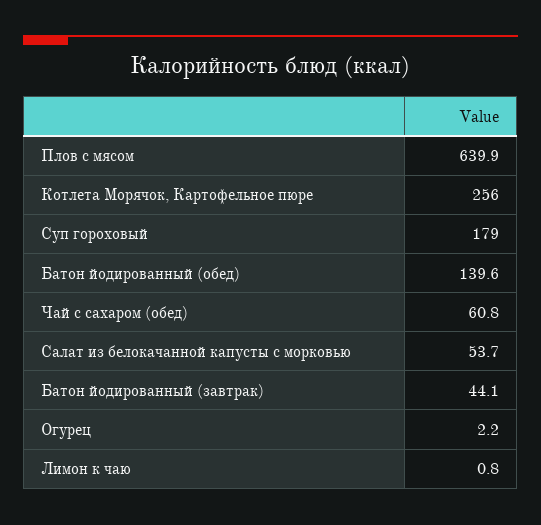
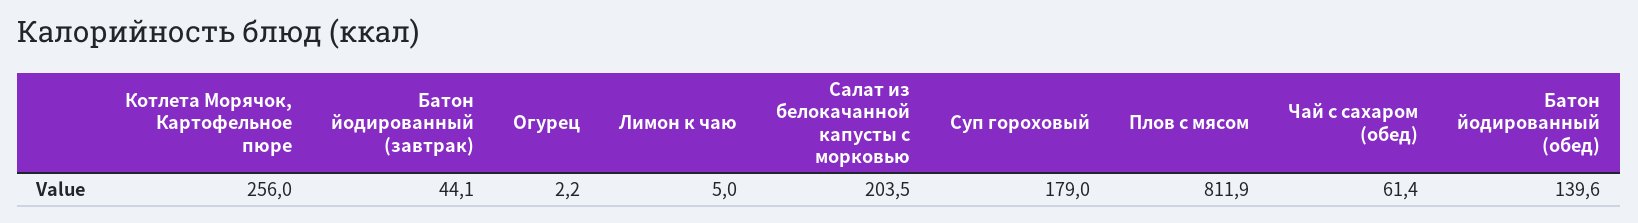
Плов с мясом: 639.9 -> 811.9
Чай с сахаром (обед): 60.8 -> 61.4
Салат из белокачанной капусты с морковью: 53.7 -> 203.5
Лимон к чаю: 0.8 -> 5

